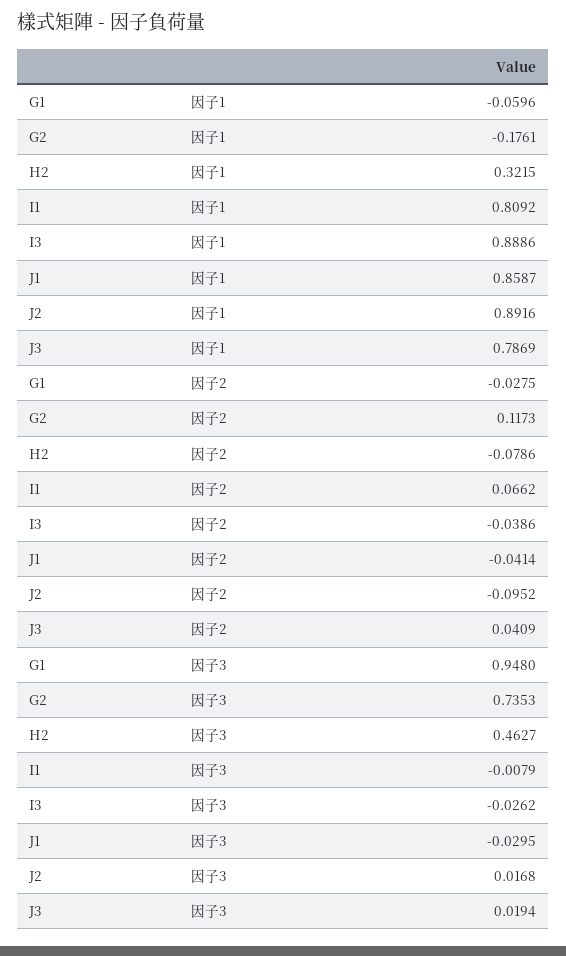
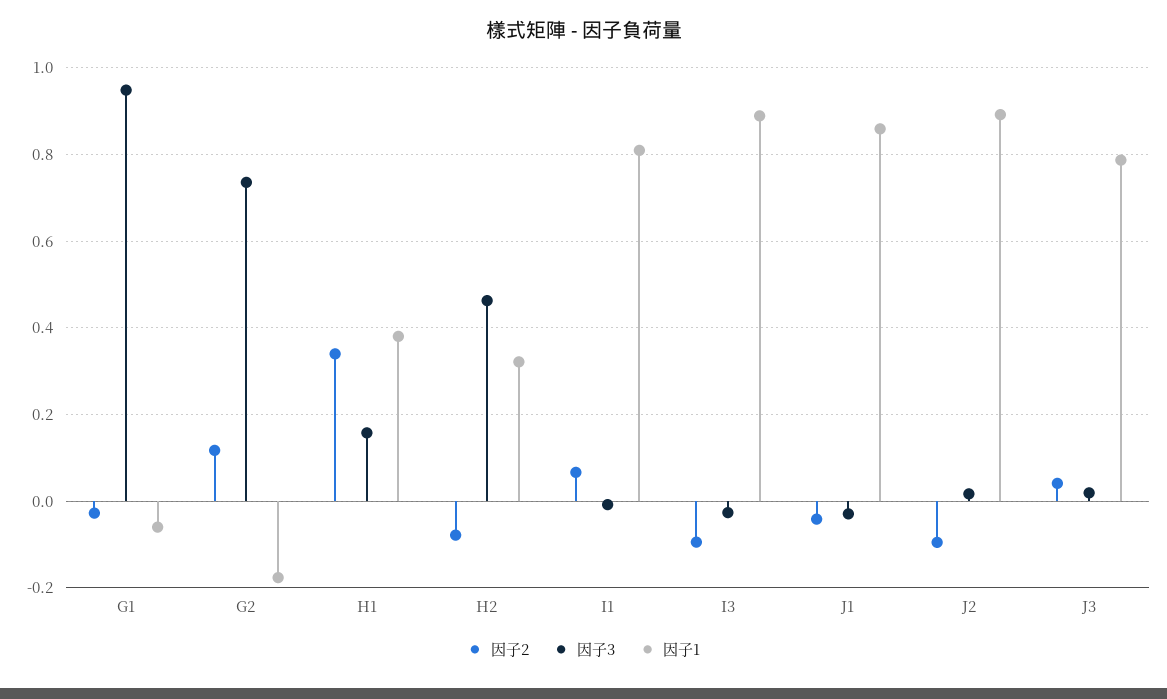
因子2, I3: -0.0386 -> -0.1
因子2, H1: none -> 0.34
因子3, H1: none -> 0.16
因子1, H1: none -> 0.38

